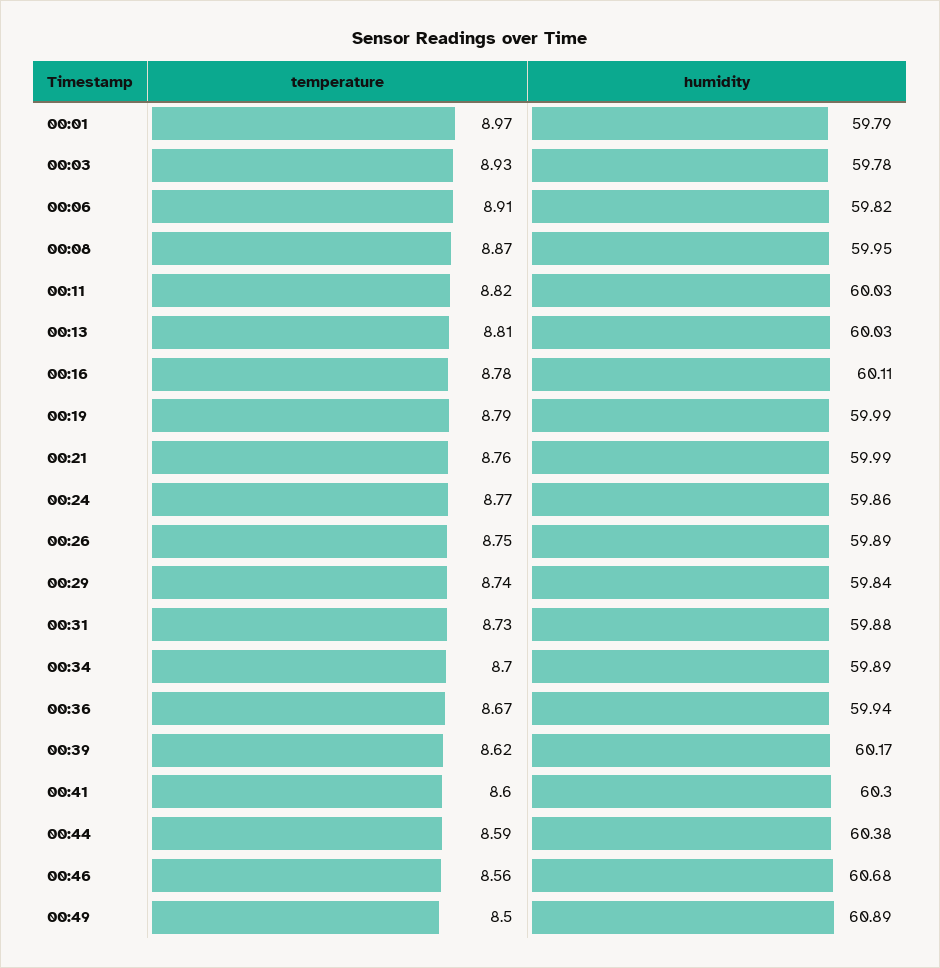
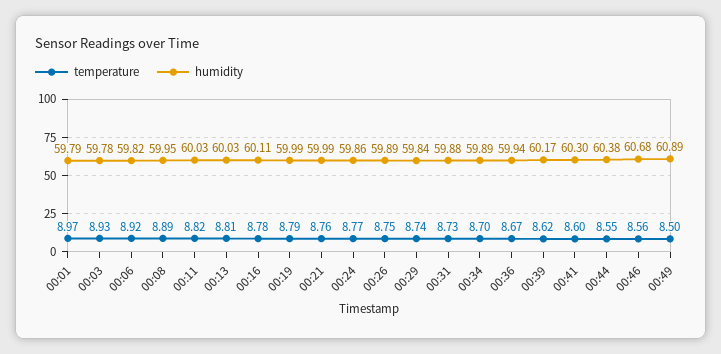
temperature, 00:06: 8.91 -> 8.92
temperature, 00:08: 8.87 -> 8.89
temperature, 00:44: 8.59 -> 8.55

